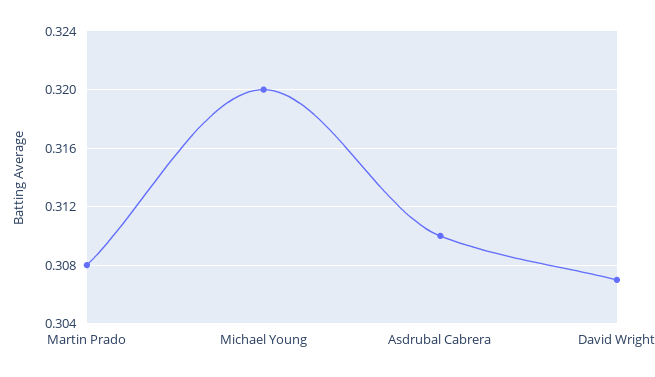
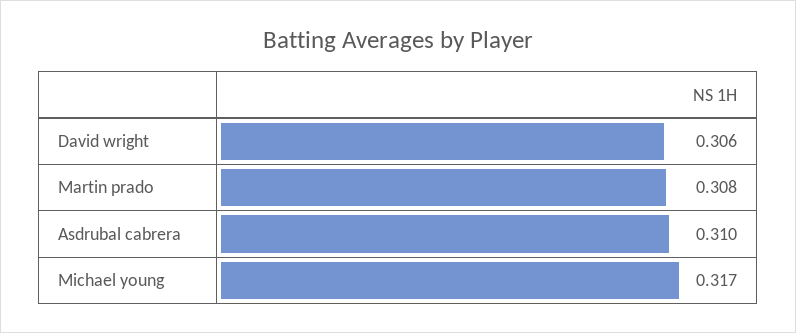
Michael Young: 0.32 -> 0.317
David Wright: 0.307 -> 0.306

